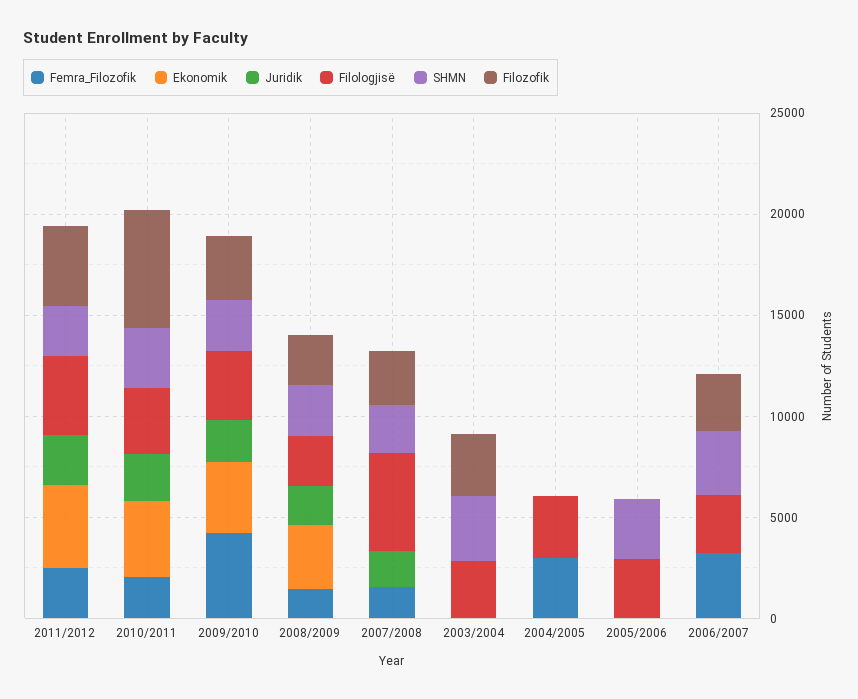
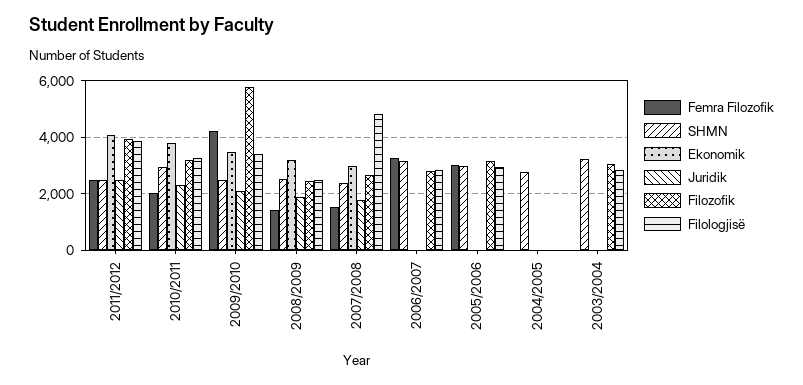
Filozofik, 2010/2011: 6000 -> 3250
Filozofik, 2009/2010: 3000 -> 5750
Ekonomik, 2007/2008: 0 -> 3000
Femra_Filozofik, 2004/2005: 3000 -> 0
Filologjisë, 2004/2005: 3000 -> 0
SHMN, 2004/2005: 0 -> 2750
Femra_Filozofik, 2005/2006: 0 -> 3000
Filozofik, 2005/2006: 0 -> 3250

